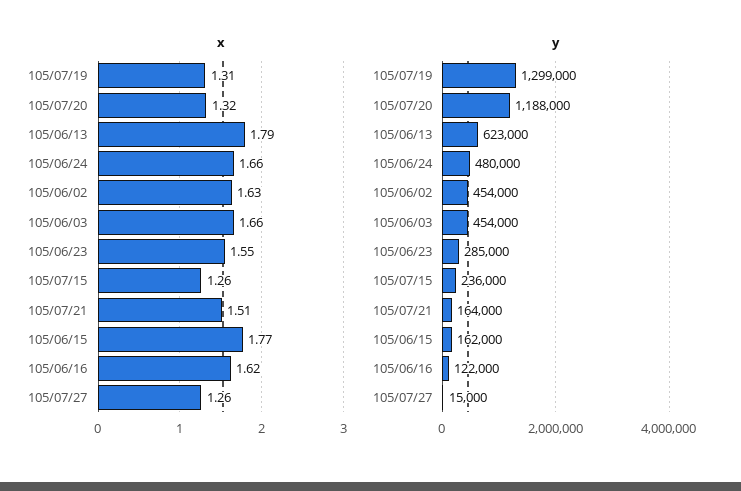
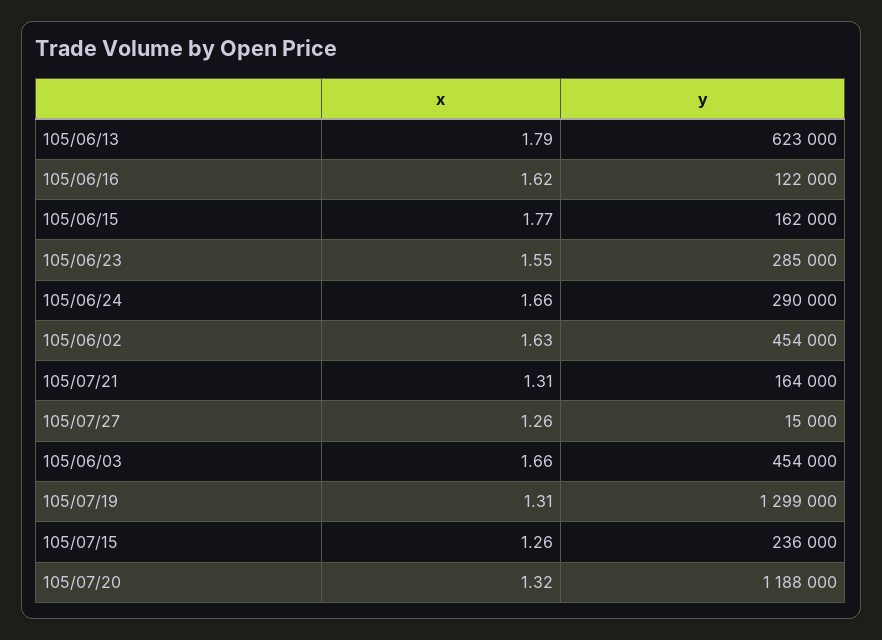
x, 105/07/21: 1.51 -> 1.31
y, 105/06/24: 480000 -> 290000

